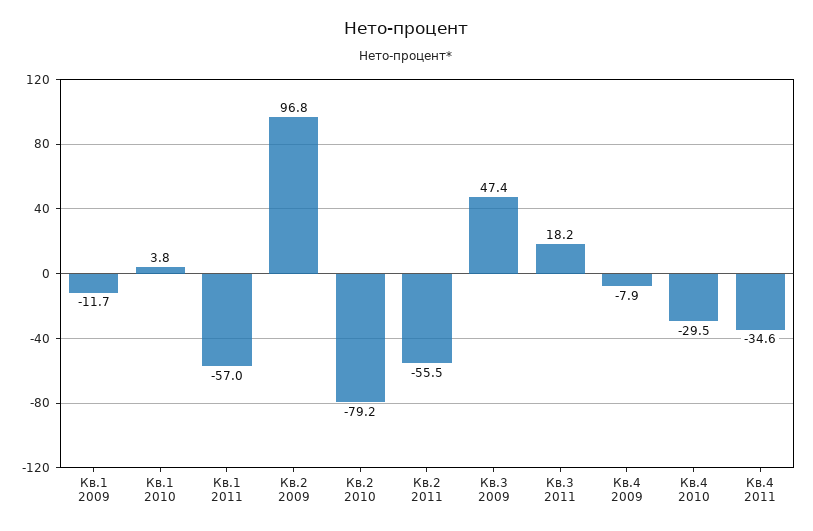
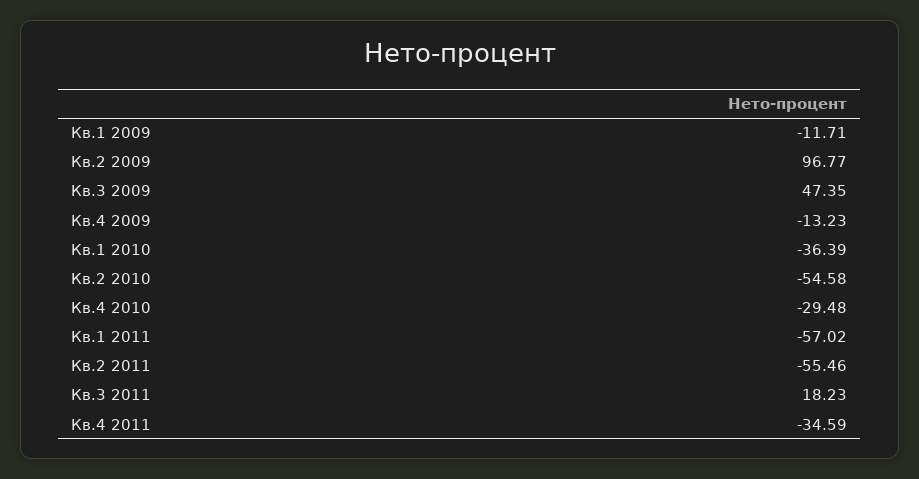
Кв.1 2010: 3.8 -> -36.39
Кв.2 2010: -79.2 -> -54.58
Кв.4 2009: -7.9 -> -13.23

